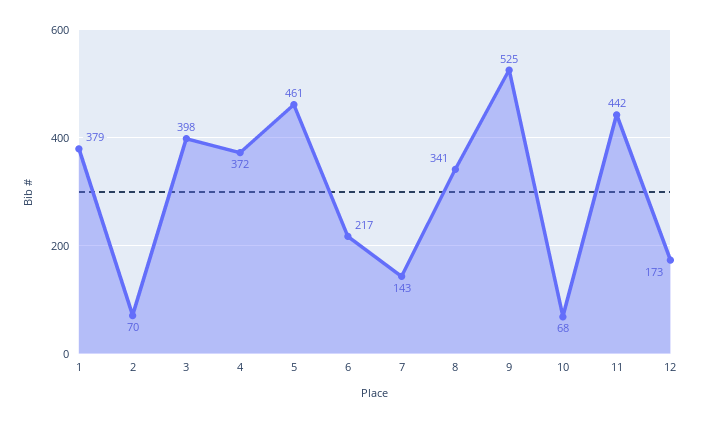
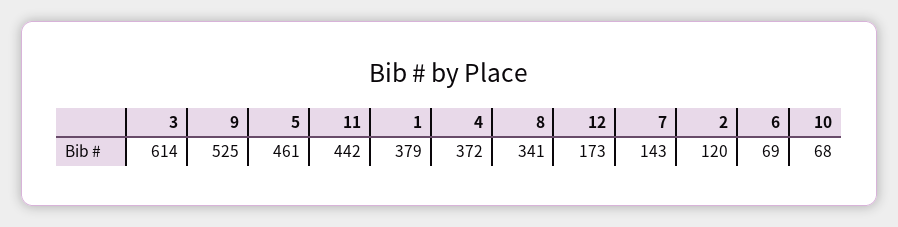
2: 70 -> 120
3: 398 -> 614
6: 217 -> 69

